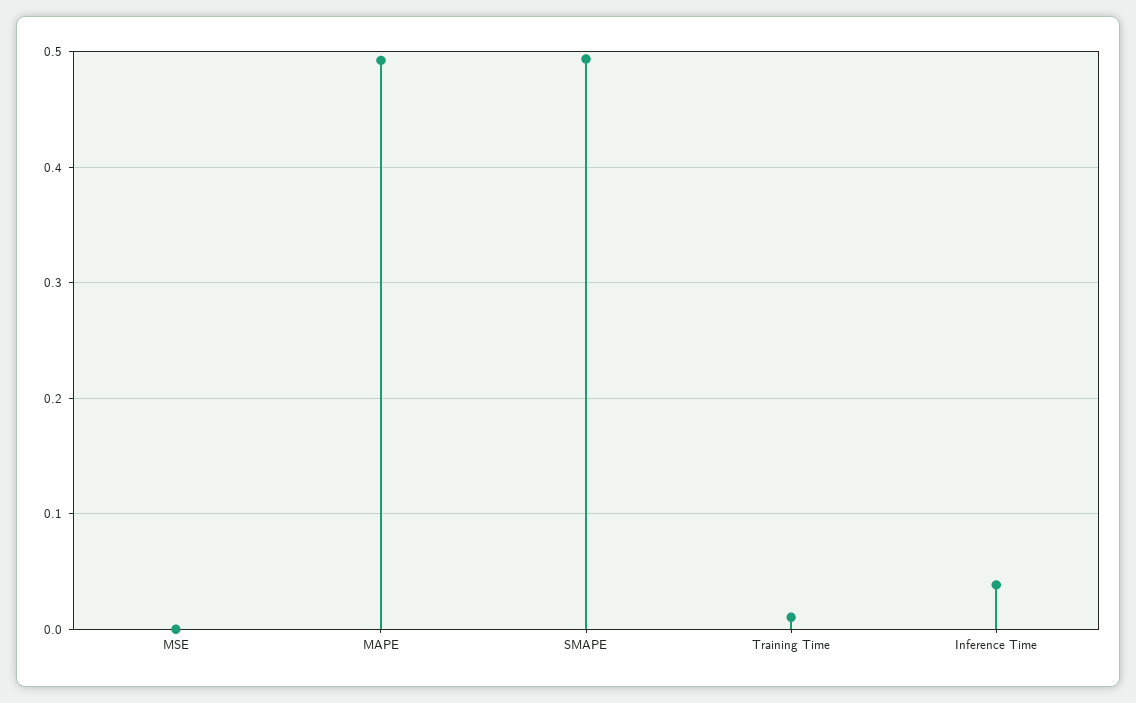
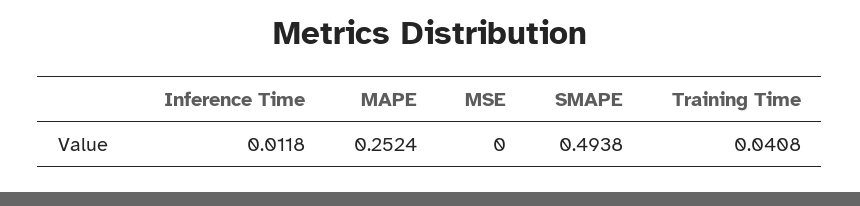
MAPE: 0.49 -> 0.2524
Training Time: 0.01 -> 0.0408
Inference Time: 0.04 -> 0.0118

